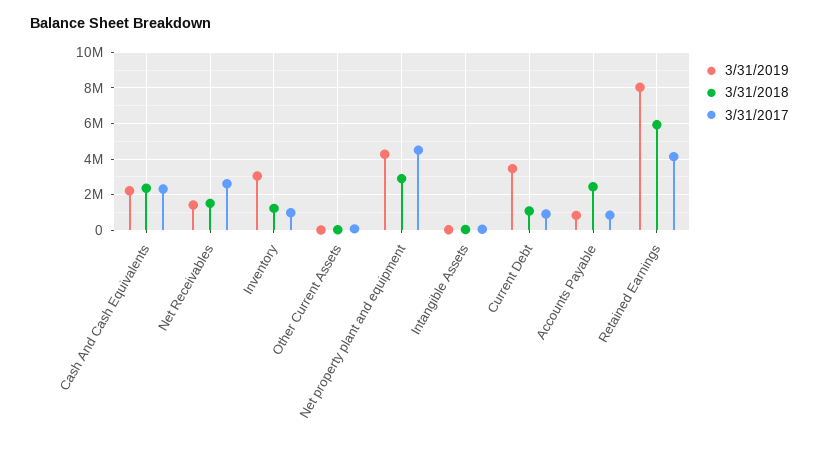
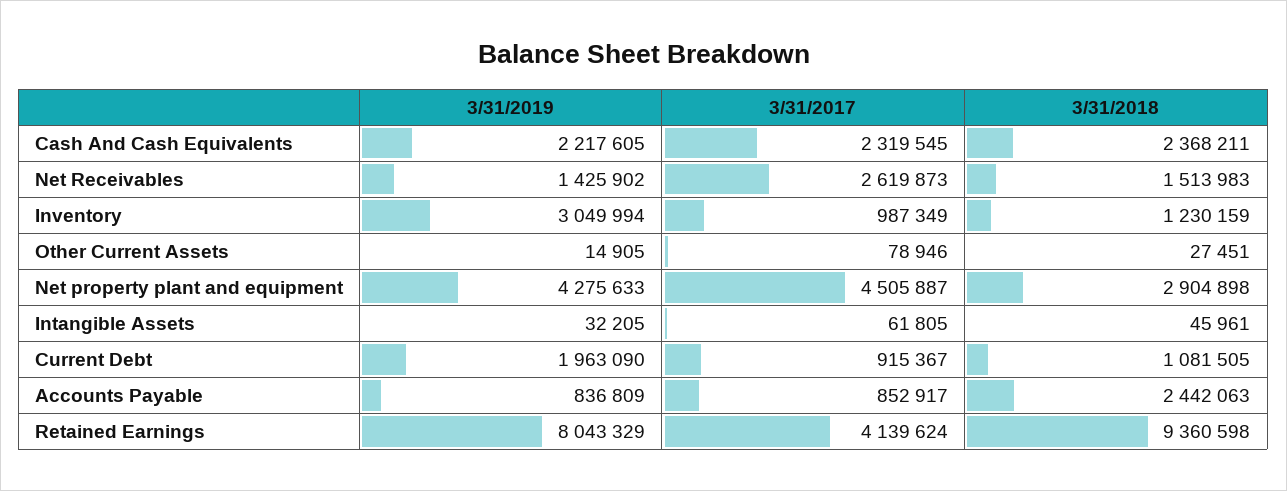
3/31/2019, Current Debt: 3500000 -> 1963090
3/31/2018, Retained Earnings: 6000000 -> 9360598

